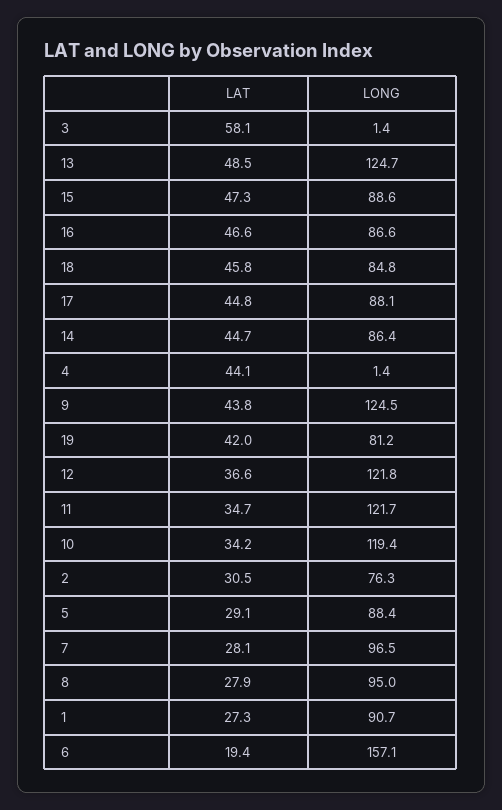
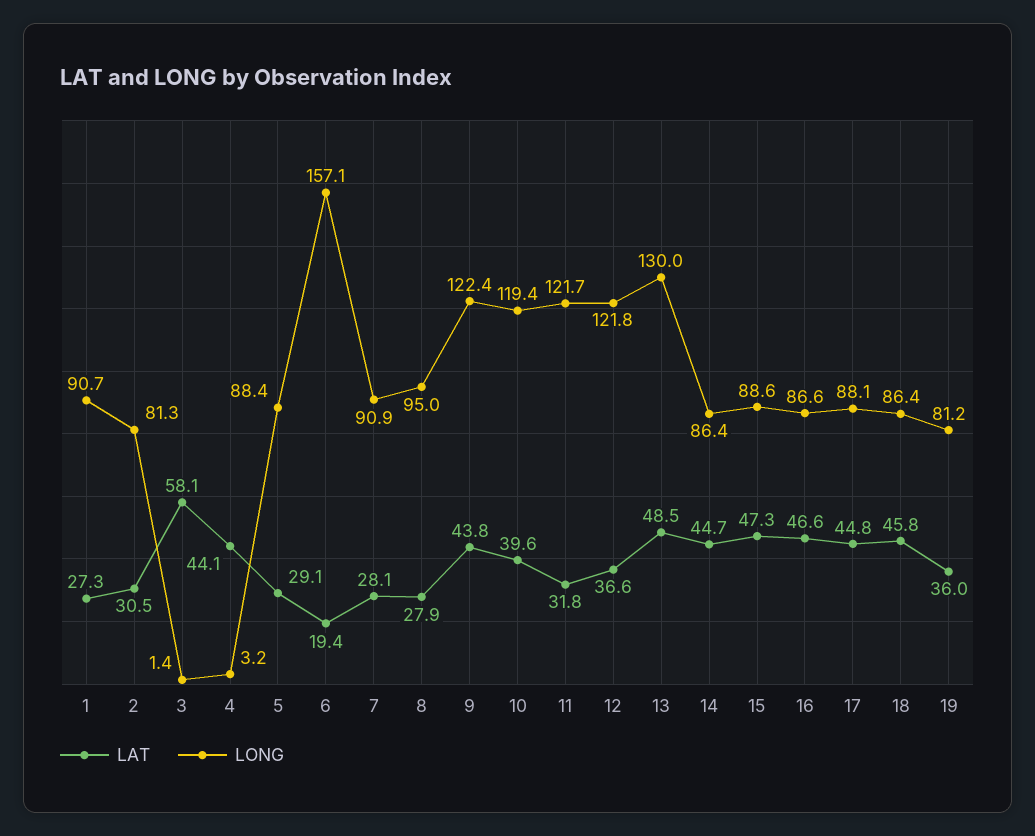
LONG, 13: 124.7 -> 130
LONG, 18: 84.8 -> 86.4
LONG, 4: 1.4 -> 3.2
LONG, 9: 124.5 -> 122.4
LAT, 19: 42 -> 36
LAT, 11: 34.7 -> 31.8
LAT, 10: 34.2 -> 39.6
LONG, 2: 76.3 -> 81.3
LONG, 7: 96.5 -> 90.9

